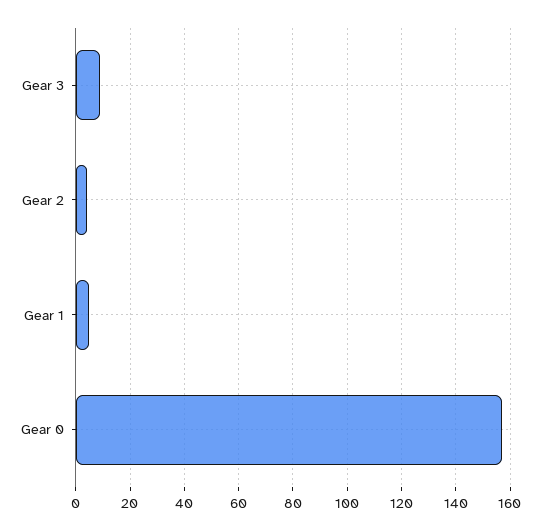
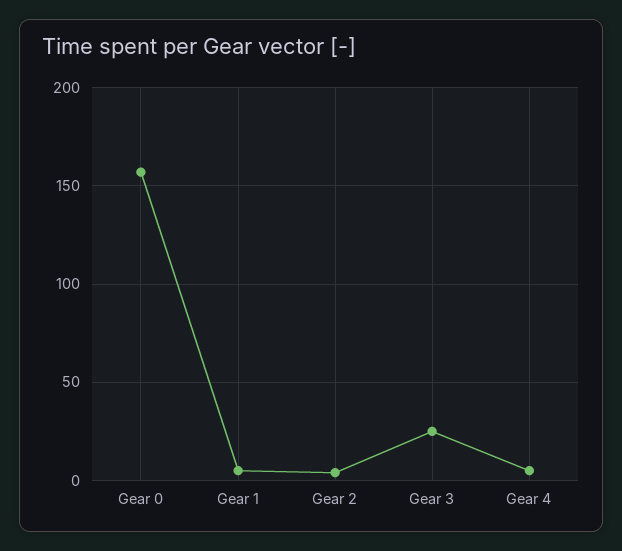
Gear 3: 10 -> 25
Gear 4: none -> 5

